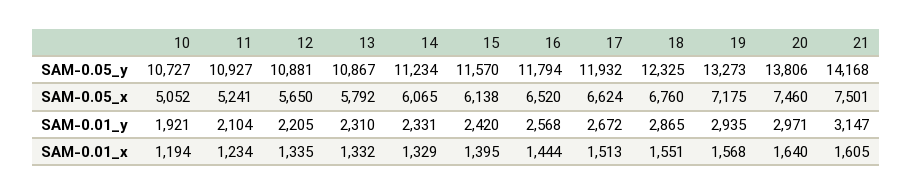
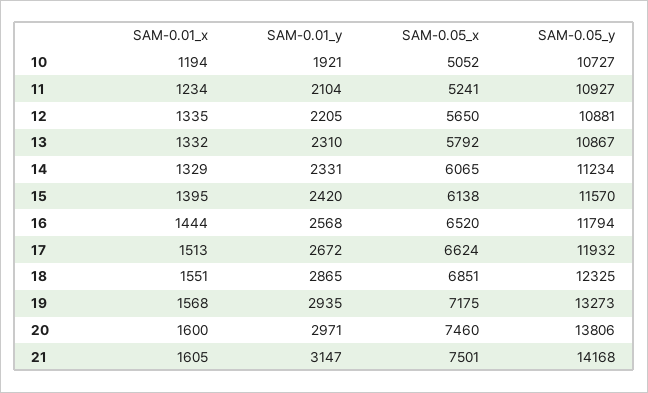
18, SAM-0.05_x: 6760 -> 6851
20, SAM-0.01_x: 1640 -> 1600

